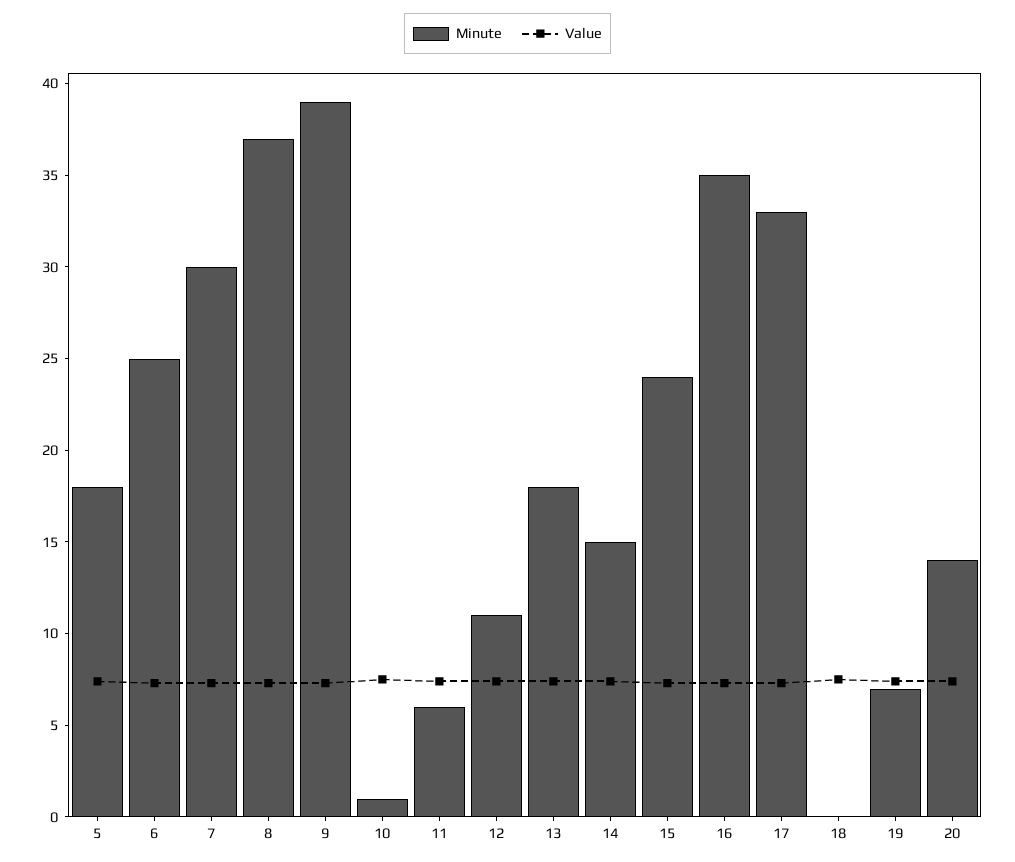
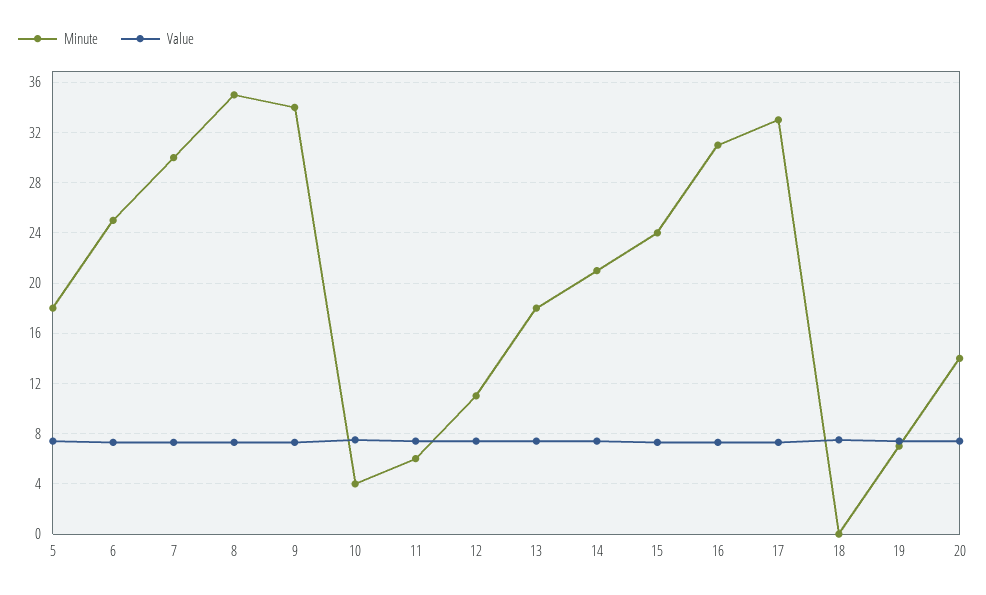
Minute, 8: 37 -> 35
Minute, 9: 39 -> 34
Minute, 10: 1 -> 4
Minute, 14: 15 -> 21
Minute, 16: 35 -> 31

